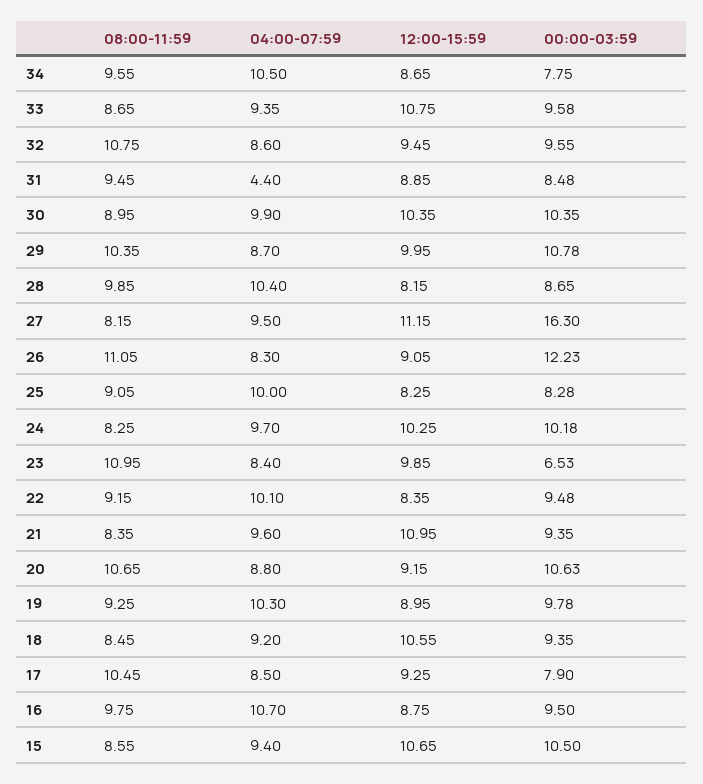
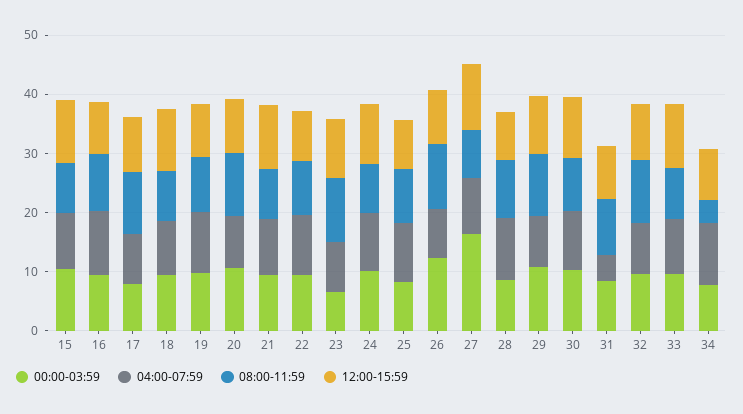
08:00-11:59, 34: 9.55 -> 4

